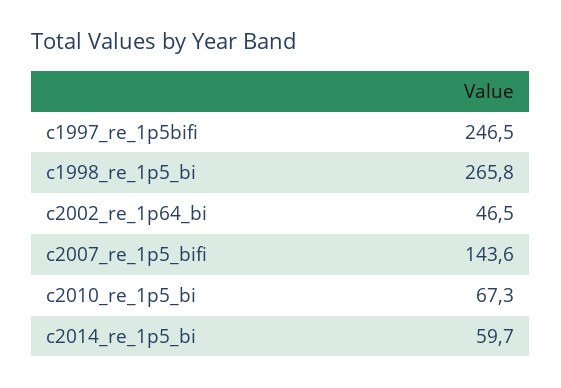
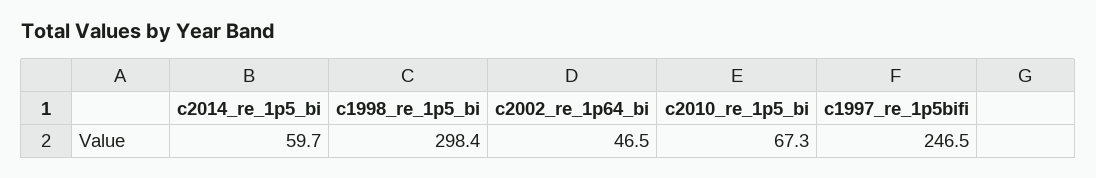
c1998_re_1p5_bi: 265.8 -> 298.4
c2007_re_1p5_bifi: 143.6 -> none

